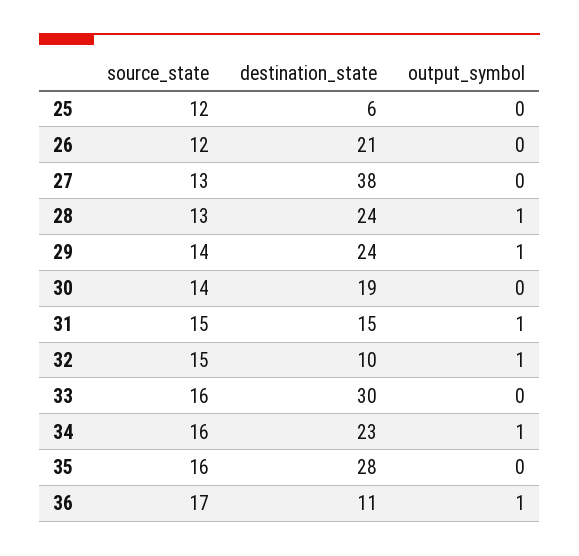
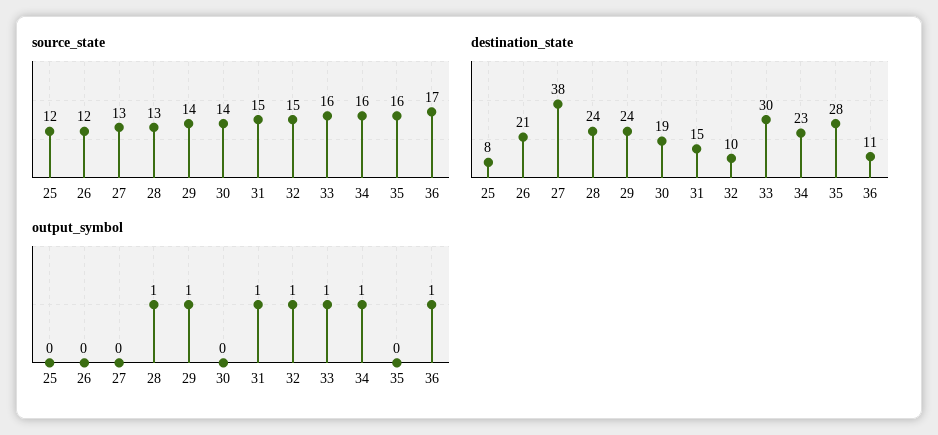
destination_state, 25: 6 -> 8
output_symbol, 33: 0 -> 1

